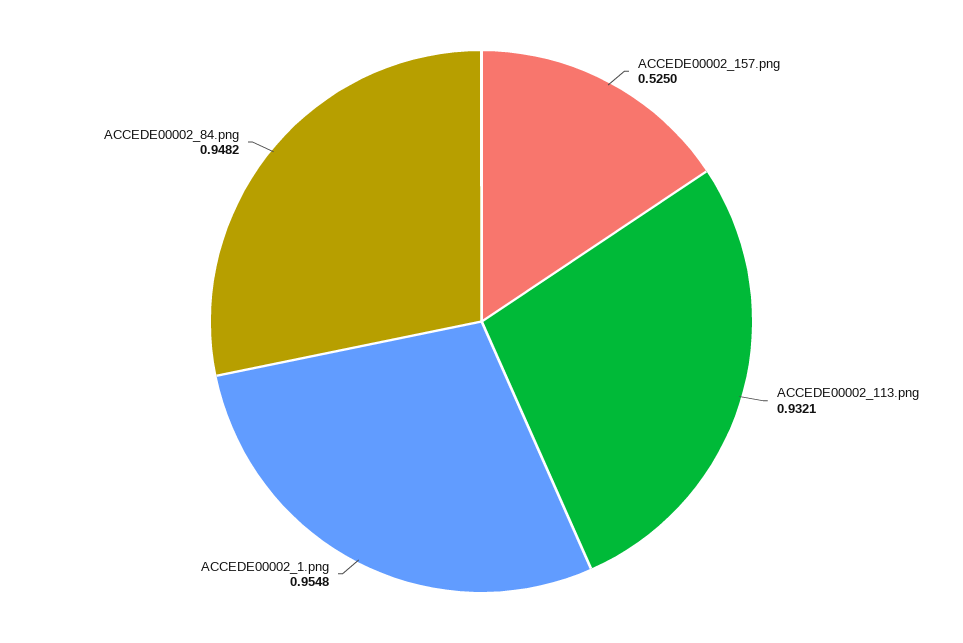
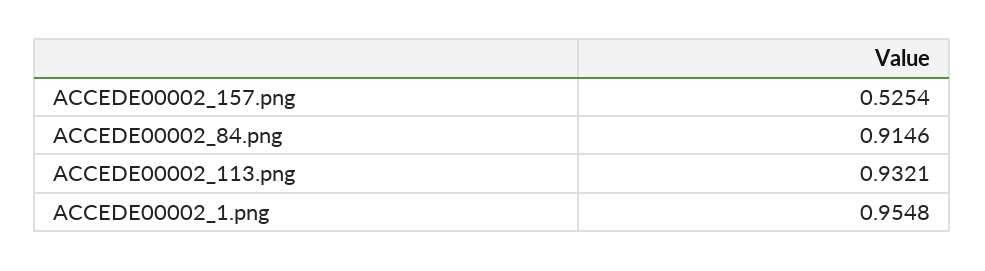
ACCEDE00002_157.png: 0.525 -> 0.5254
ACCEDE00002_84.png: 0.9482 -> 0.9146

